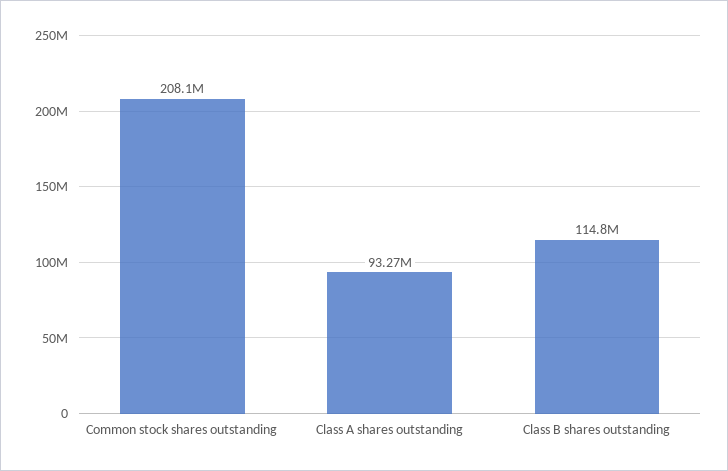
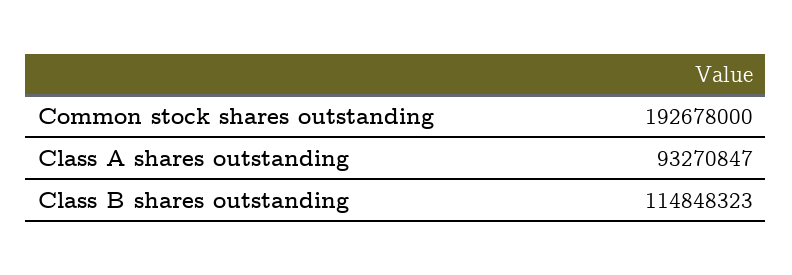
Common stock shares outstanding: 208100000 -> 192678000

